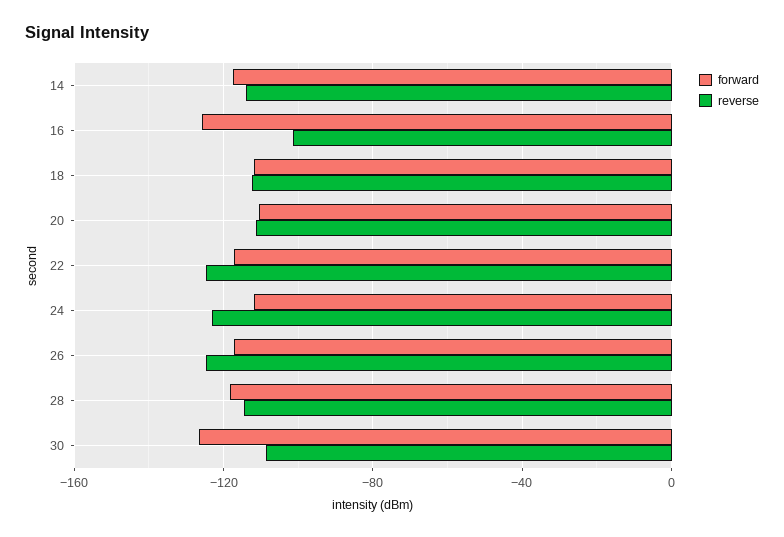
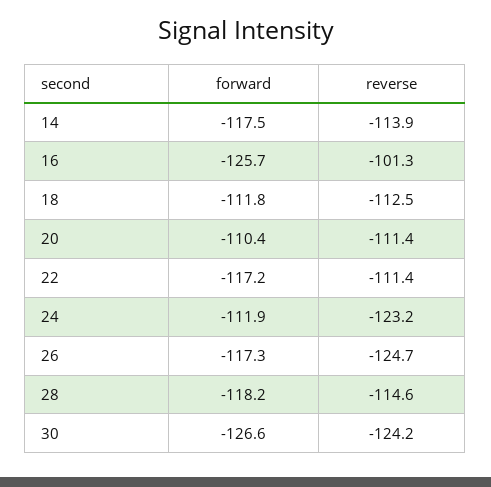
reverse, 22: -125 -> -111.4
reverse, 30: -110 -> -124.2

